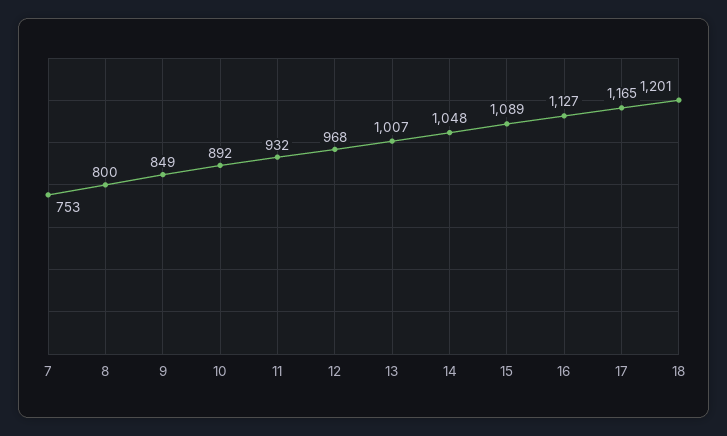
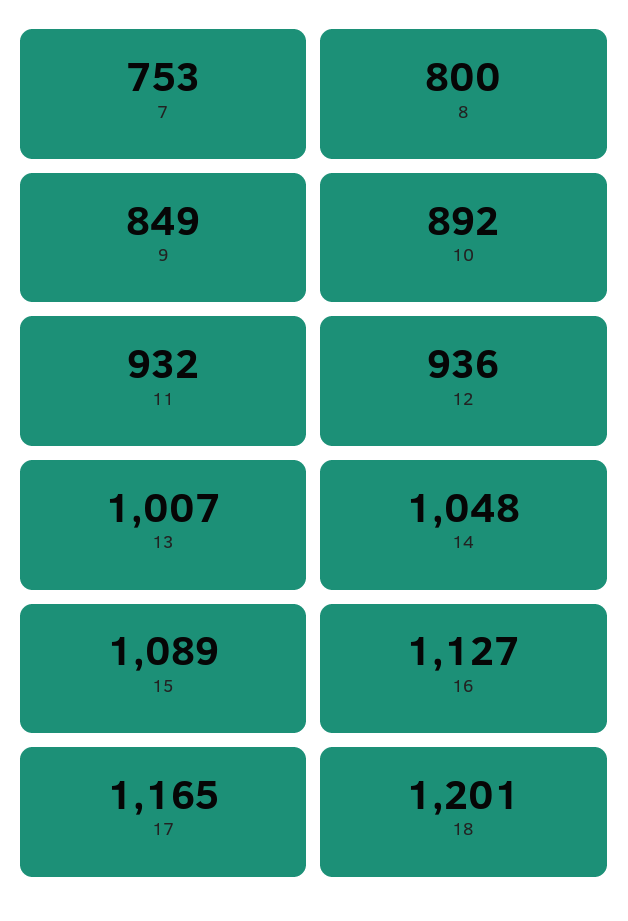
12: 968 -> 936

